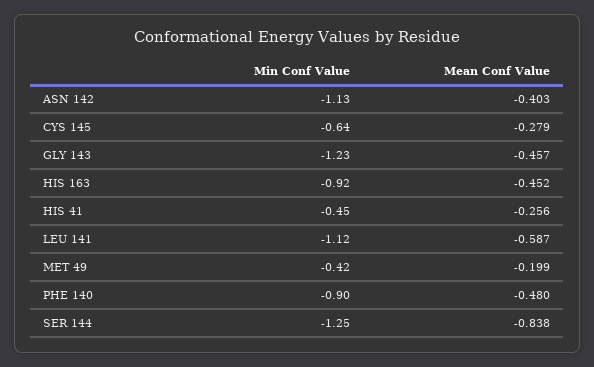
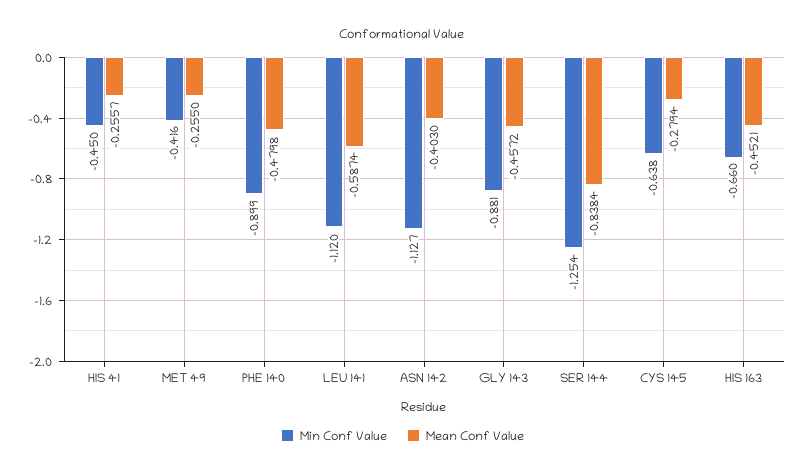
Min Conf Value, GLY 143: -1.23 -> -0.881
Min Conf Value, HIS 163: -0.92 -> -0.66
Mean Conf Value, MET 49: -0.199 -> -0.255

